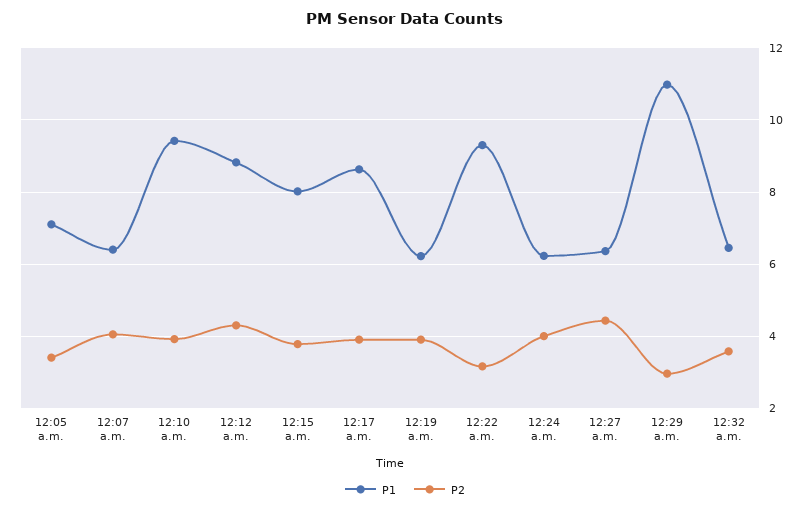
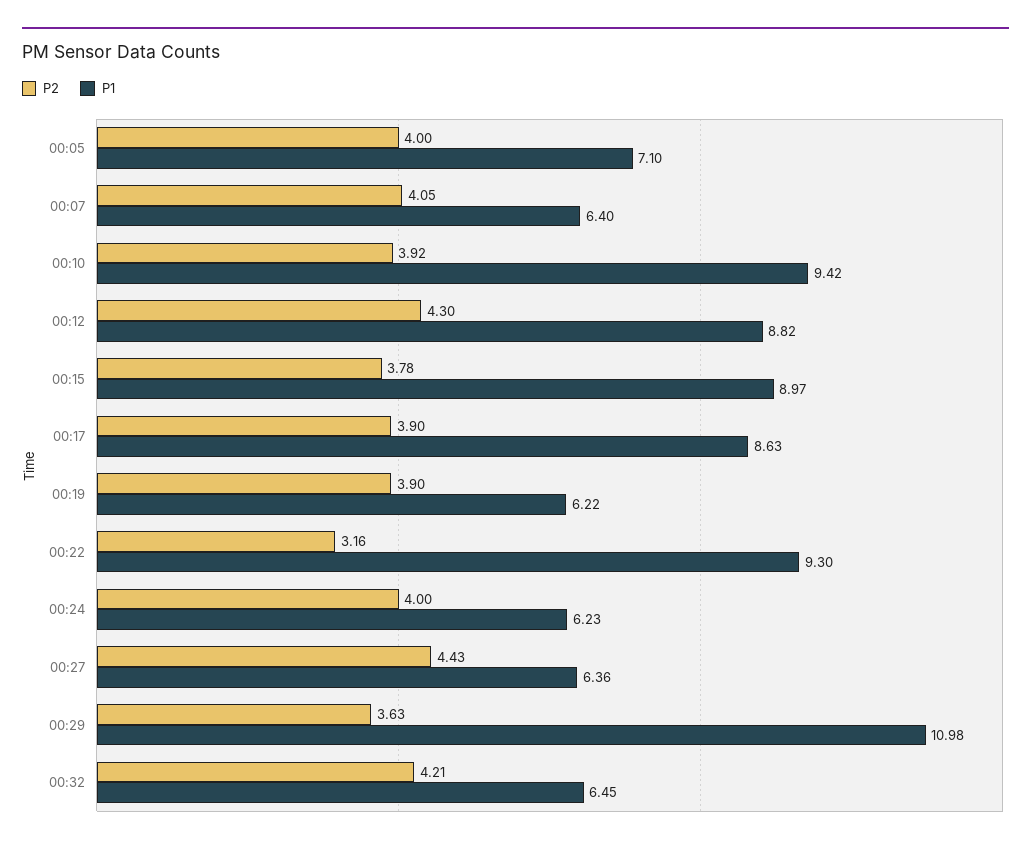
P2, 12:05 a.m.: 3.4 -> 4
P1, 12:15 a.m.: 8 -> 8.97
P2, 12:29 a.m.: 3 -> 3.63
P2, 12:32 a.m.: 3.6 -> 4.21

